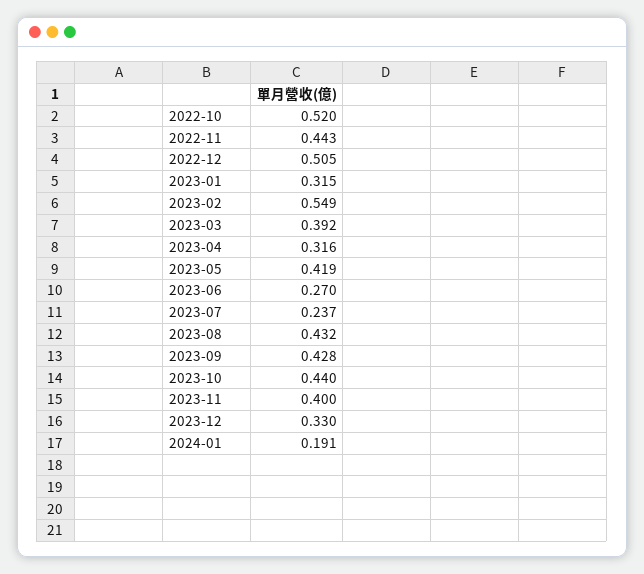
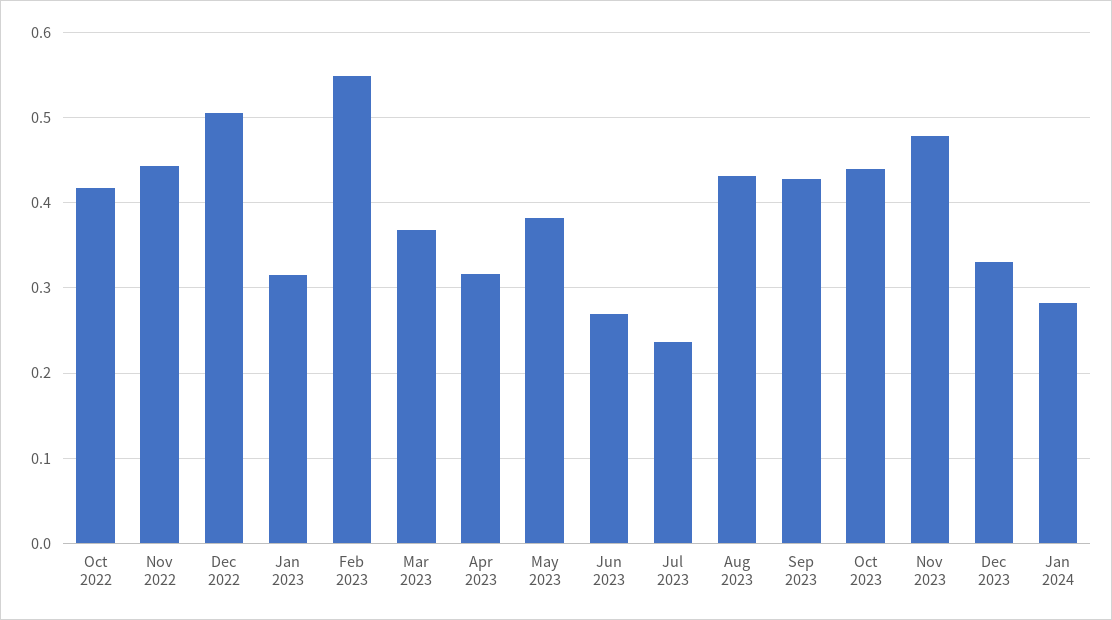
2022-10: 0.52 -> 0.42
2023-03: 0.392 -> 0.37
2023-05: 0.419 -> 0.38
2023-11: 0.4 -> 0.48
2024-01: 0.191 -> 0.28

